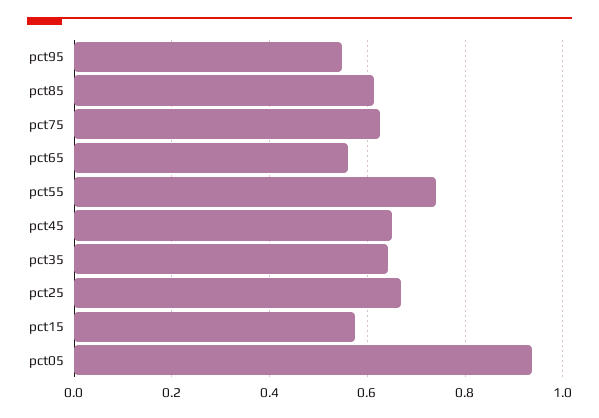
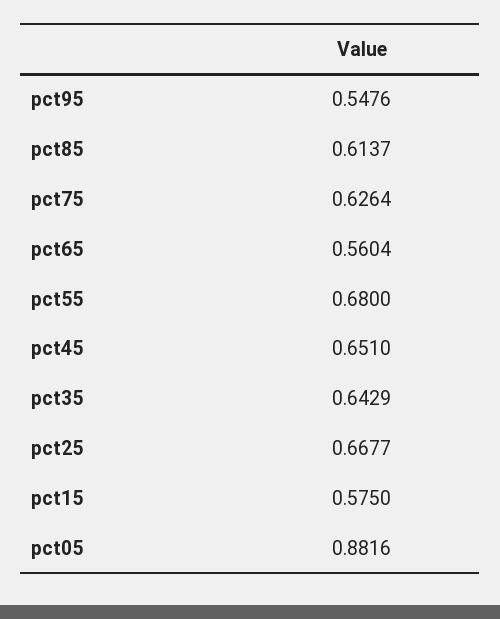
pct55: 0.74 -> 0.68
pct05: 0.94 -> 0.8816

